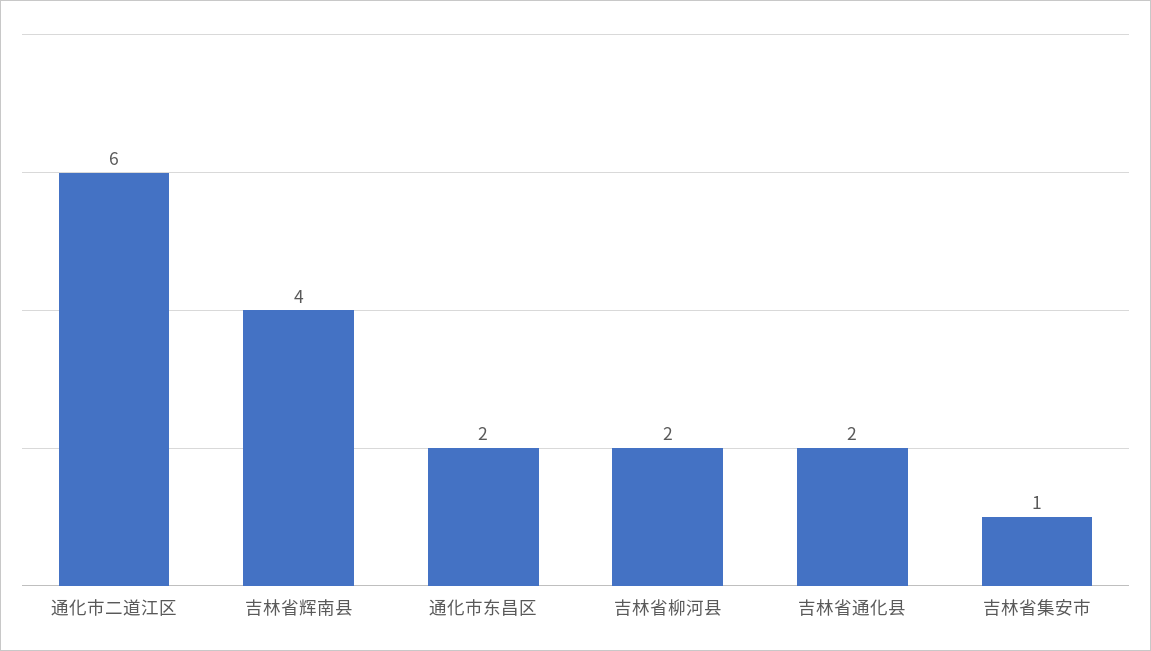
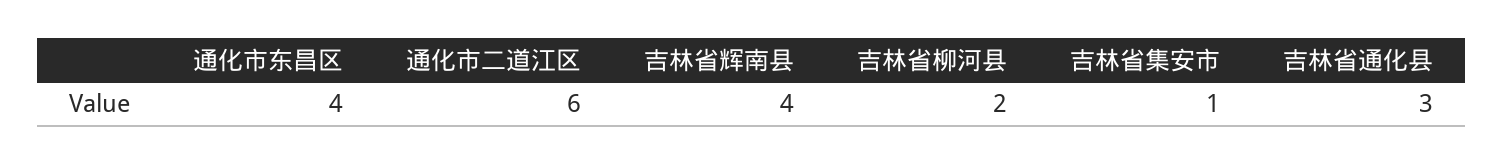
通化市东昌区: 2 -> 4
吉林省通化县: 2 -> 3

